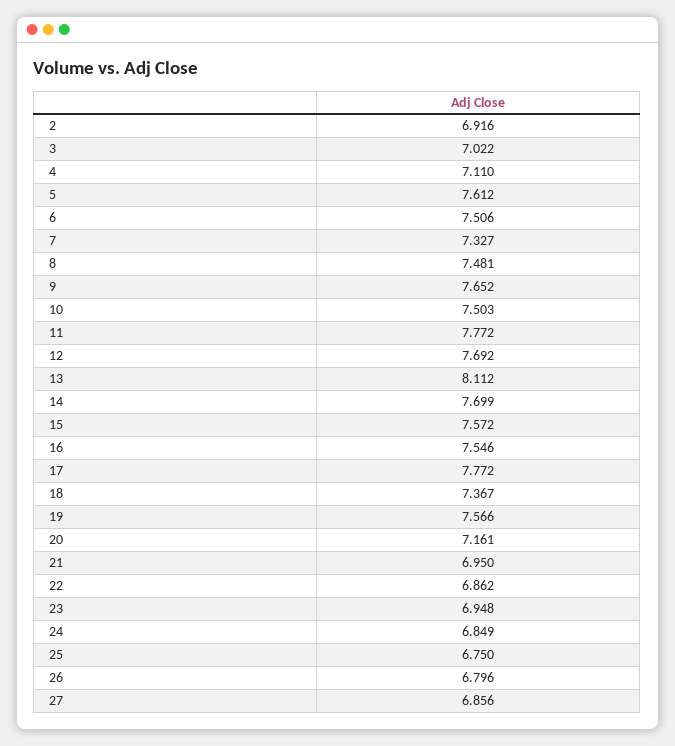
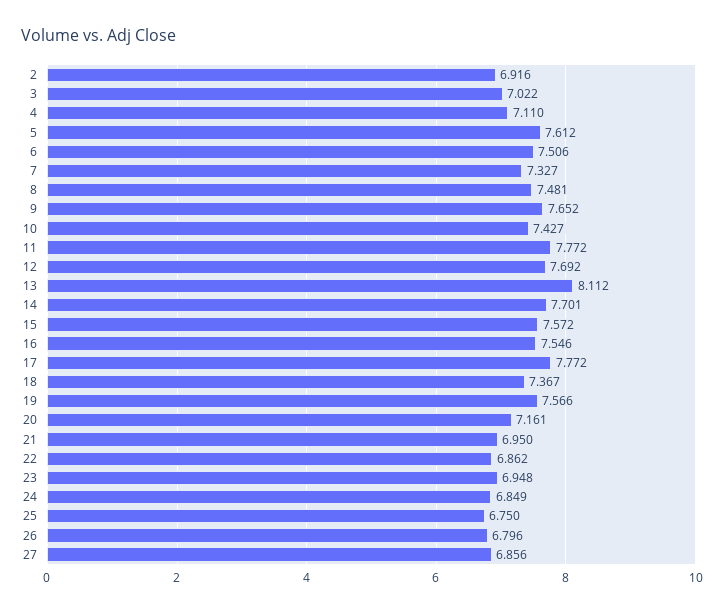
10: 7.503 -> 7.427
14: 7.699 -> 7.701

